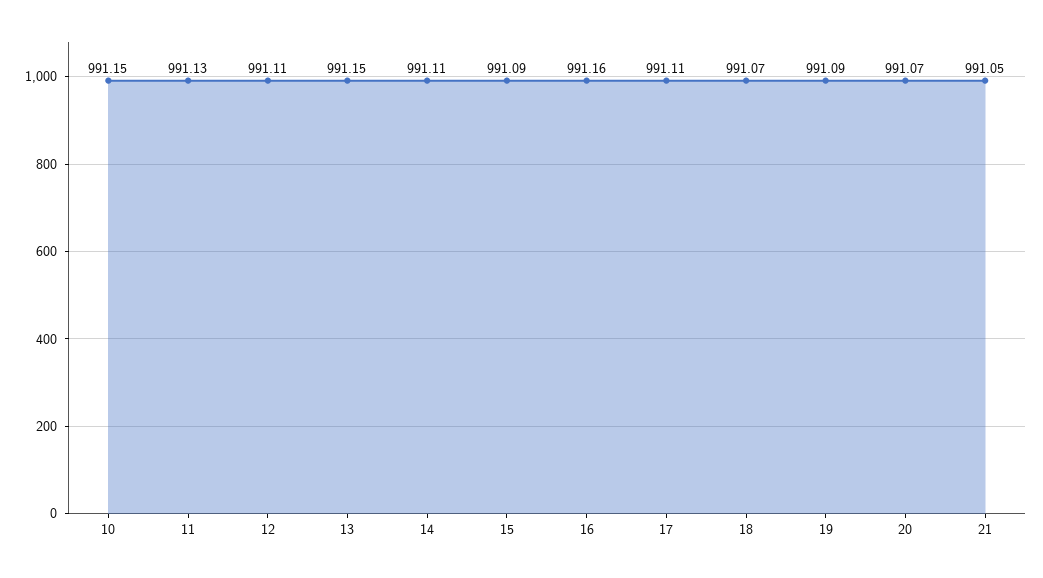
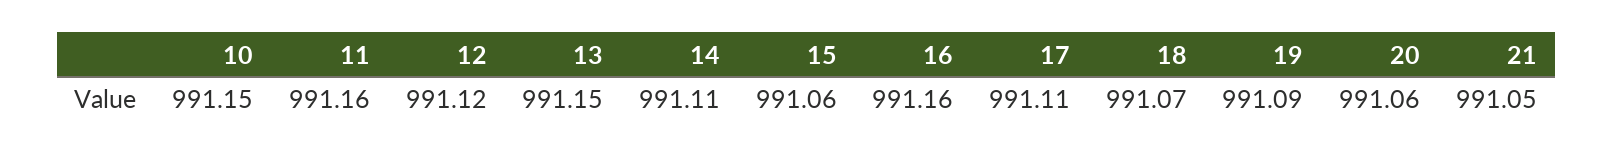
11: 991.13 -> 991.16
12: 991.11 -> 991.12
15: 991.09 -> 991.06
20: 991.07 -> 991.06

